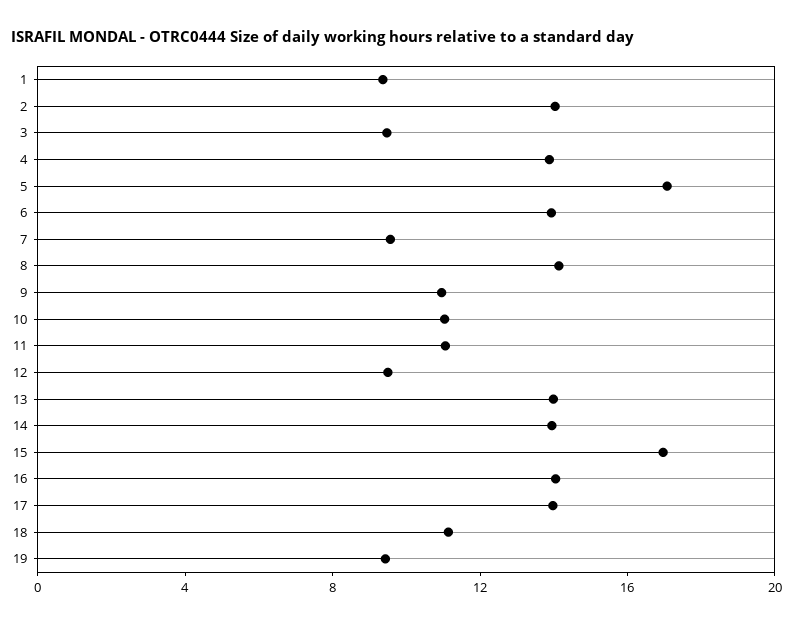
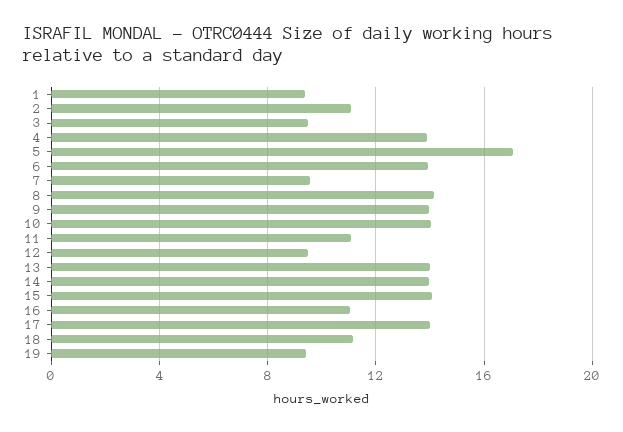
2: 14 -> 11
9: 11 -> 14
10: 11 -> 14
15: 17 -> 14
16: 14 -> 11

